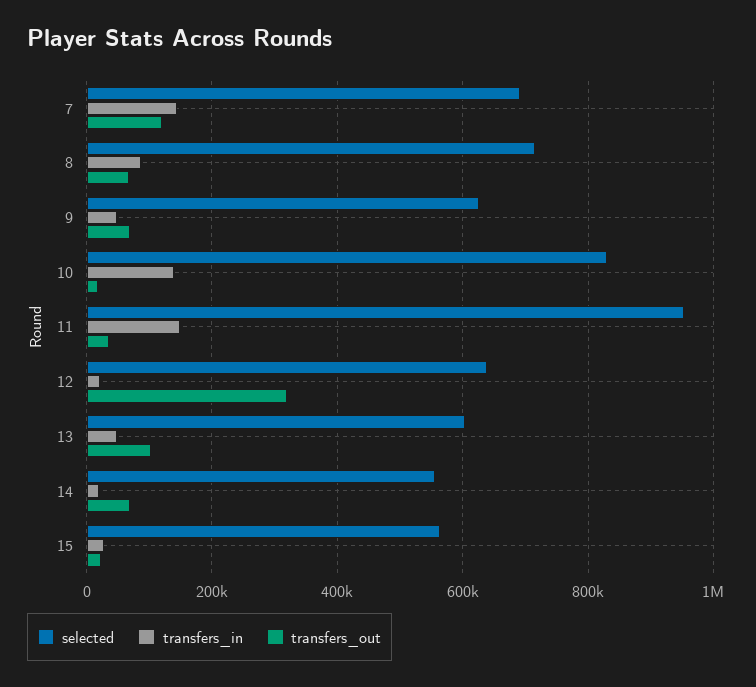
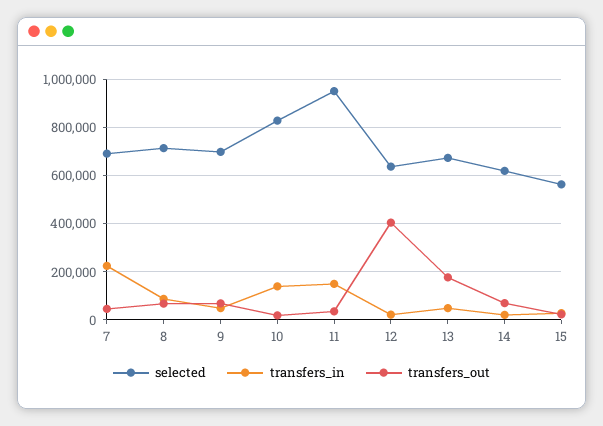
transfers_in, 7: 140000 -> 225000
transfers_out, 7: 120000 -> 50000
selected, 9: 620000 -> 700000
transfers_out, 12: 320000 -> 400000
selected, 13: 600000 -> 675000
transfers_out, 13: 100000 -> 175000
selected, 14: 560000 -> 625000

